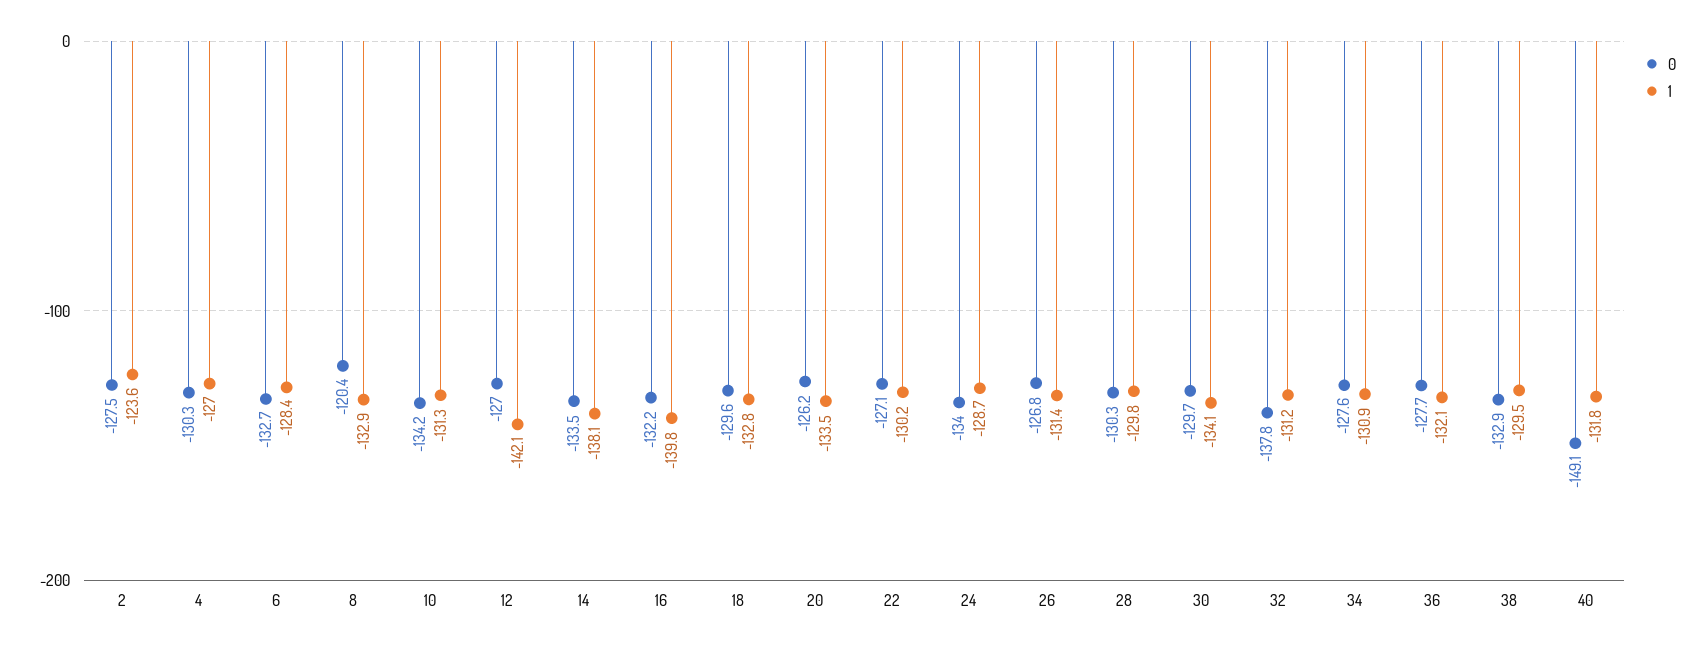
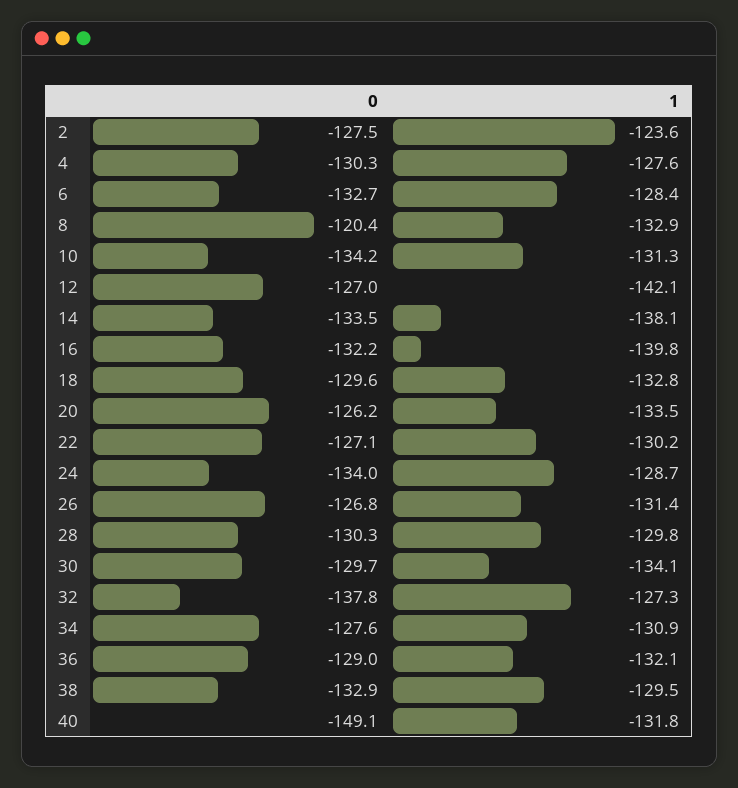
1, 4: -127 -> -127.6
1, 32: -131.2 -> -127.3
0, 36: -127.7 -> -129

